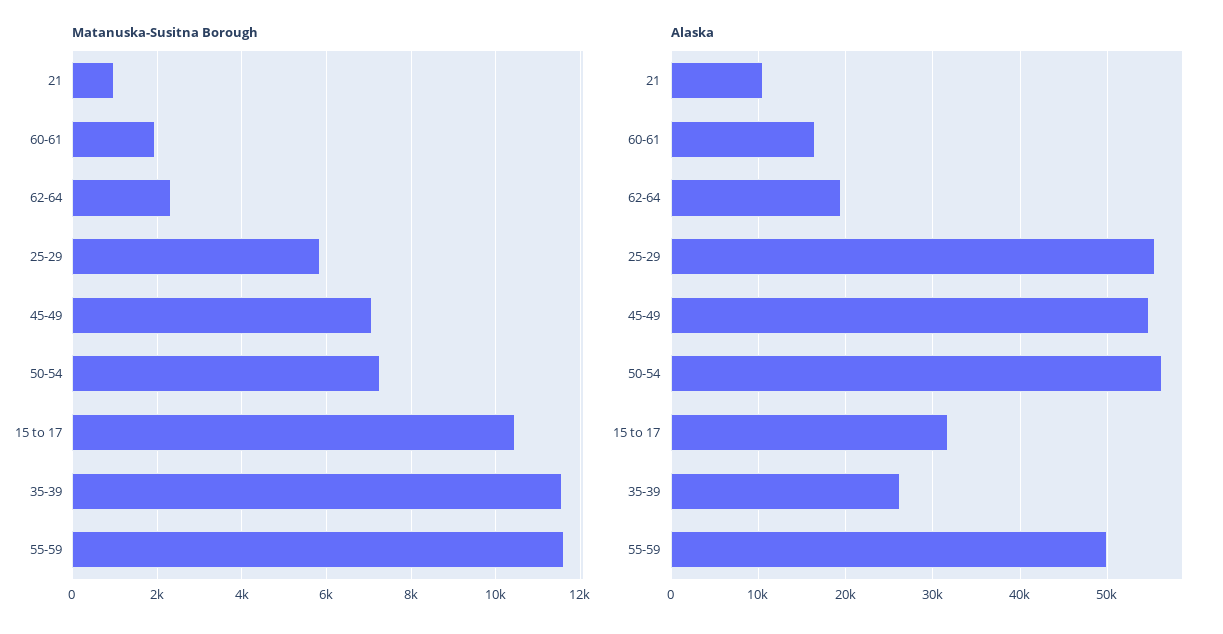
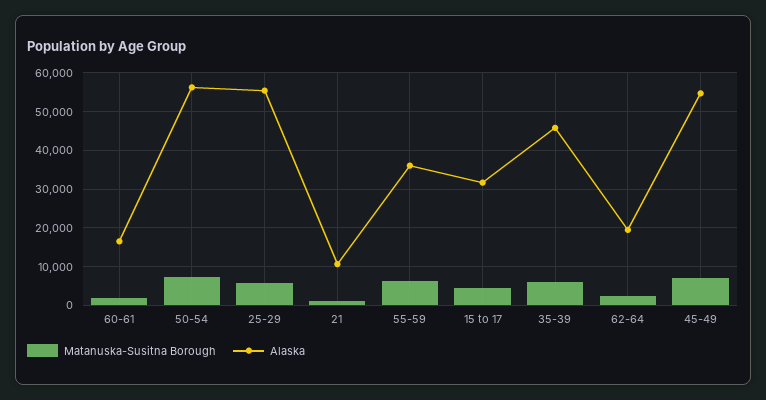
Matanuska-Susitna Borough, 15 to 17: 10400 -> 4000
Matanuska-Susitna Borough, 35-39: 11600 -> 6000
Matanuska-Susitna Borough, 55-59: 11600 -> 6000
Alaska, 35-39: 26000 -> 46000
Alaska, 55-59: 50000 -> 36000

